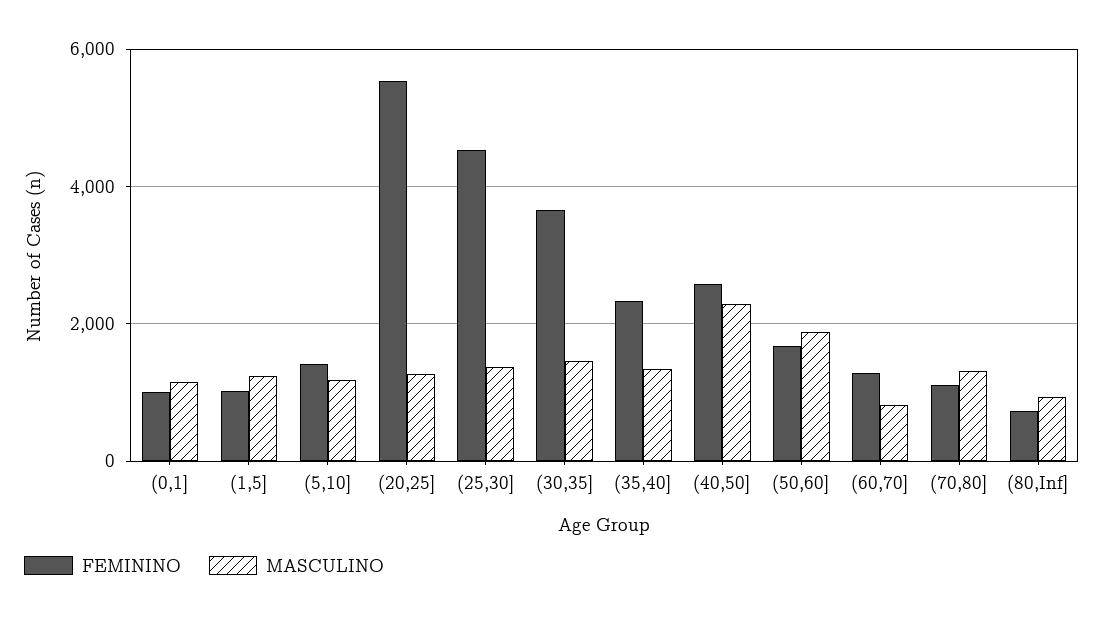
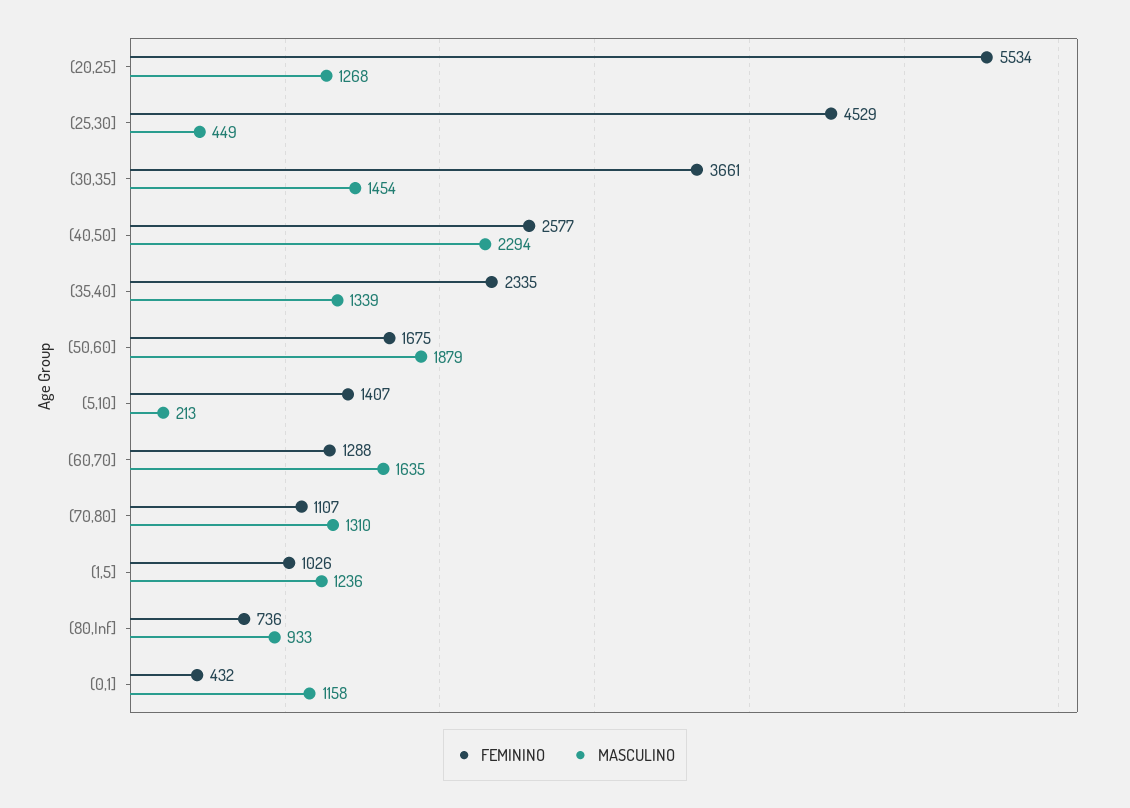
FEMININO, (0,1]: 1000 -> 432
MASCULINO, (5,10]: 1200 -> 213
MASCULINO, (25,30]: 1400 -> 449
MASCULINO, (60,70]: 800 -> 1635

